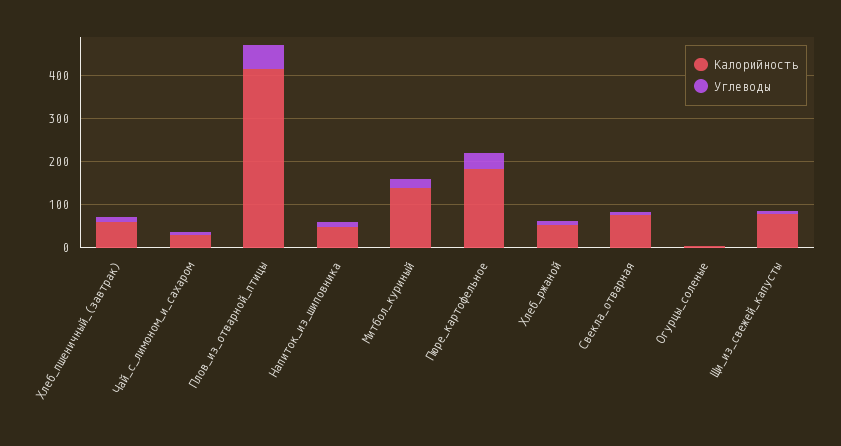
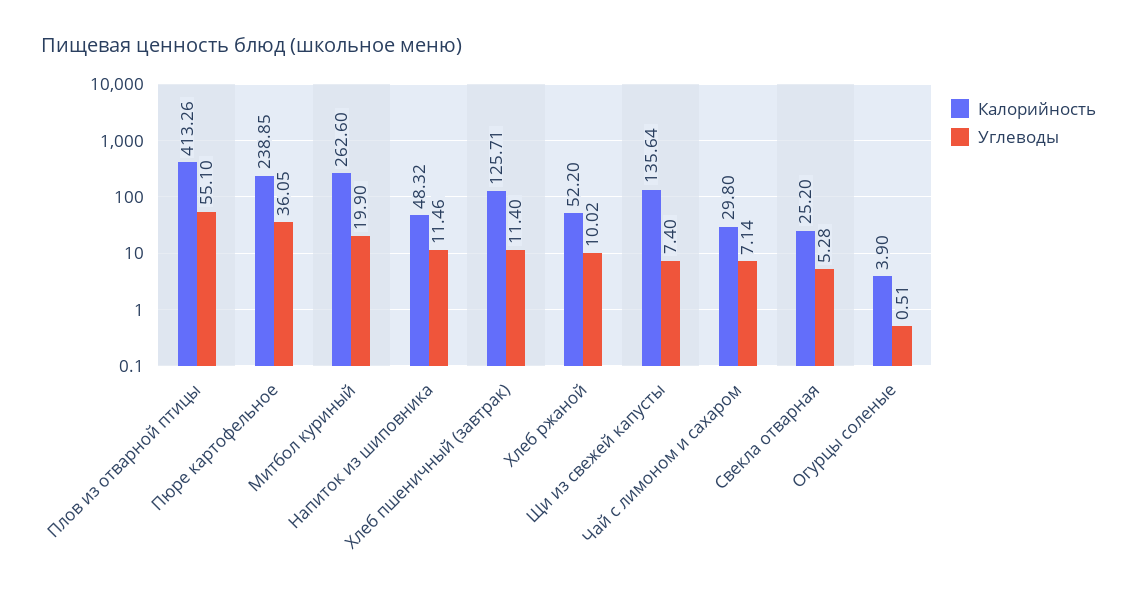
Калорийность, Хлеб_пшеничный_(завтрак): 60 -> 125.71
Калорийность, Митбол_куриный: 140 -> 262.6
Калорийность, Пюре_картофельное: 180 -> 238.85
Калорийность, Свекла_отварная: 80 -> 25.2
Калорийность, Щи_из_свежей_капусты: 80 -> 135.64

